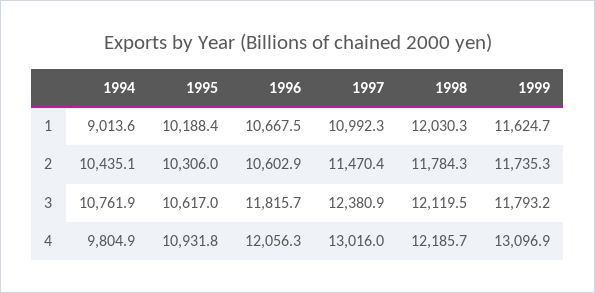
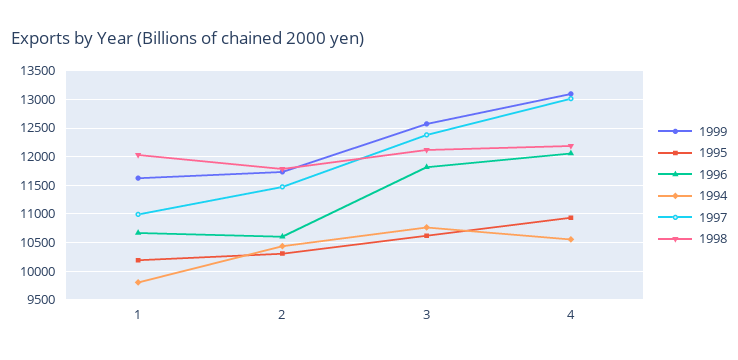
1994, 1: 9013.6 -> 9750
1999, 3: 11793.2 -> 12500
1994, 4: 9804.9 -> 10500

